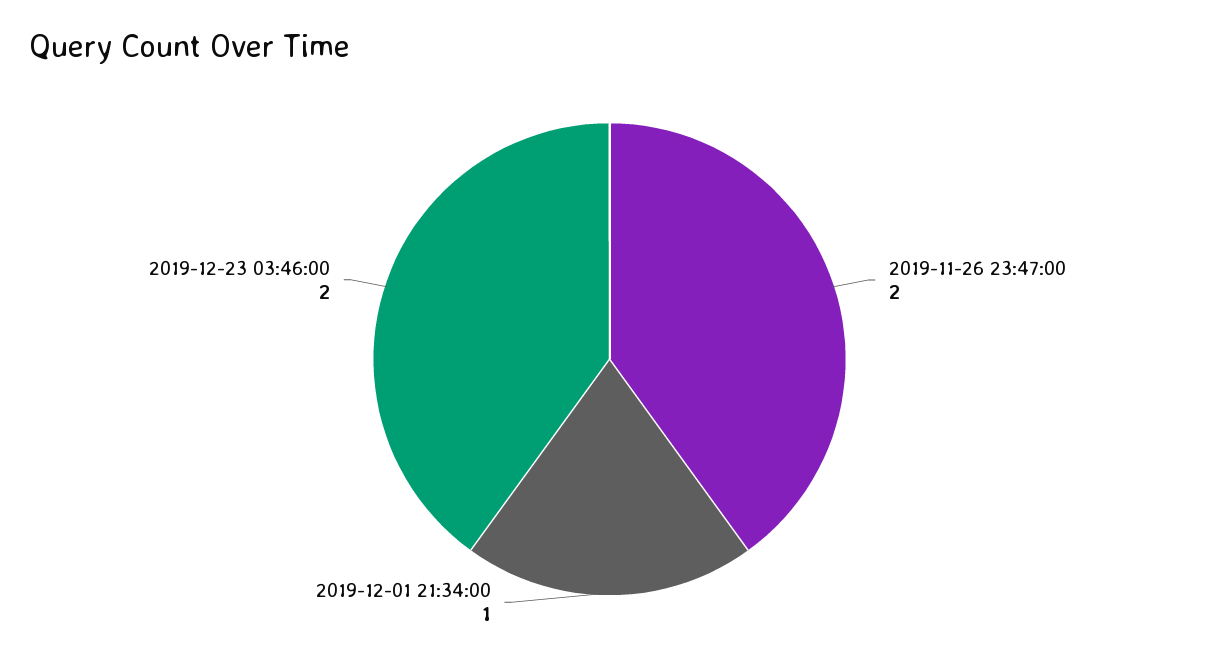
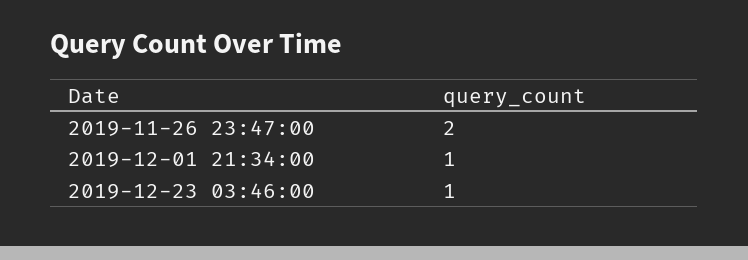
2019-12-23 03:46:00: 2 -> 1

